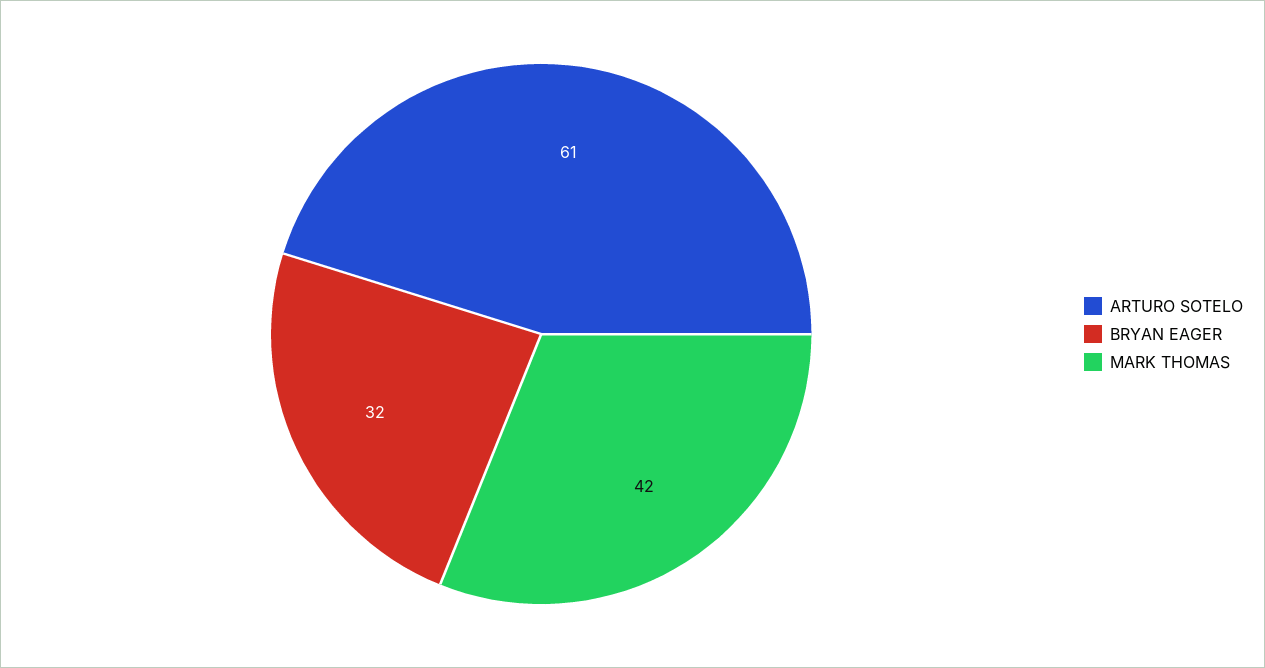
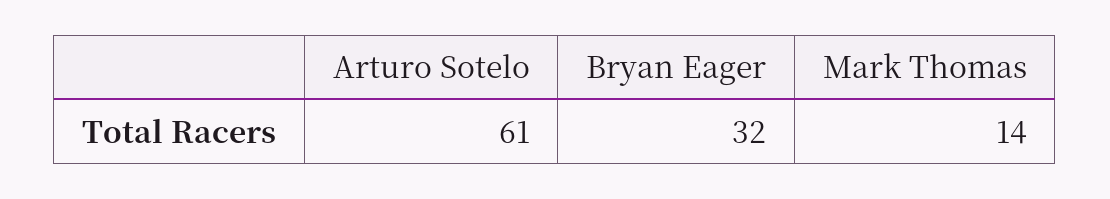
MARK THOMAS: 42 -> 14

